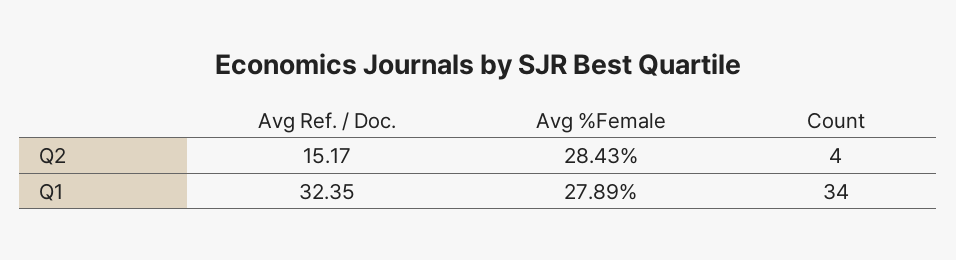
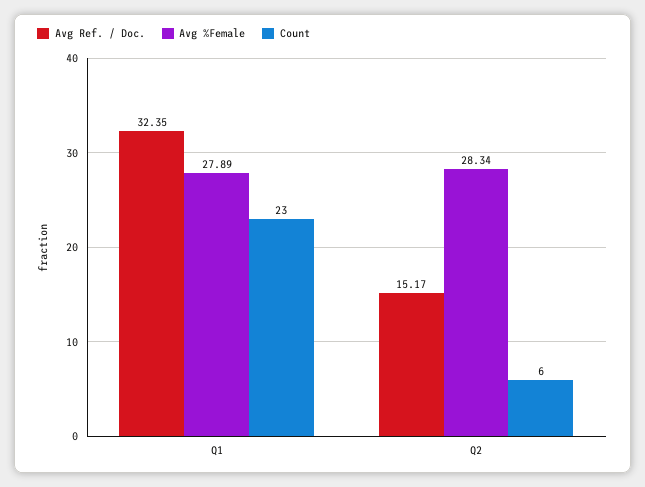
Avg %Female, Q2: 28.43 -> 28.34
Count, Q2: 4 -> 6
Count, Q1: 34 -> 23

